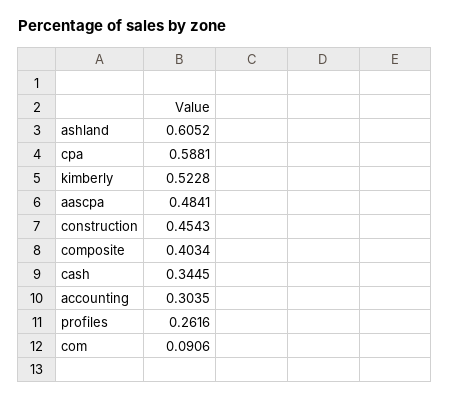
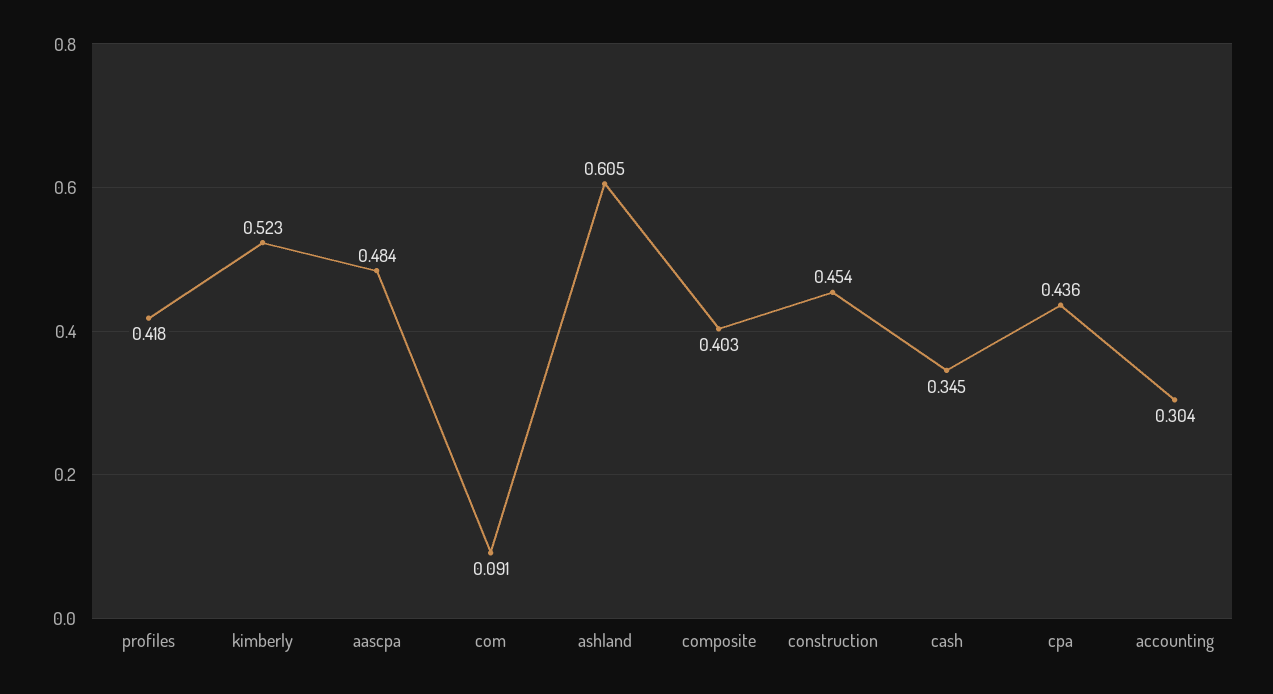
cpa: 0.5881 -> 0.436
profiles: 0.2616 -> 0.418

